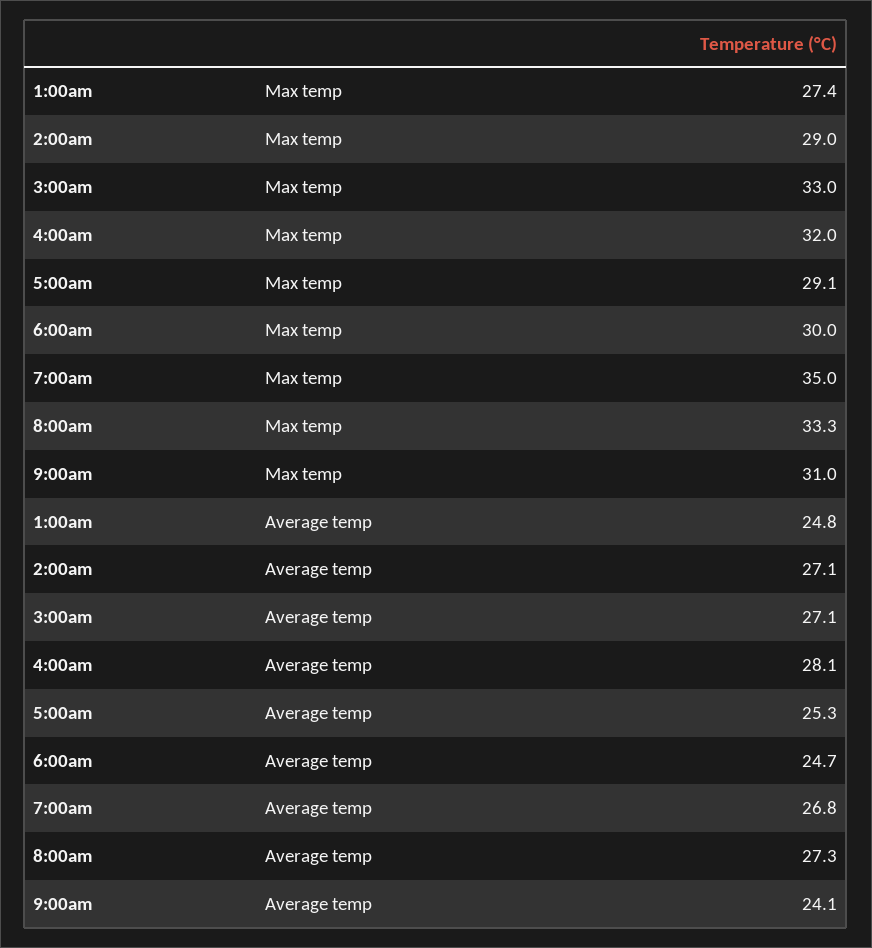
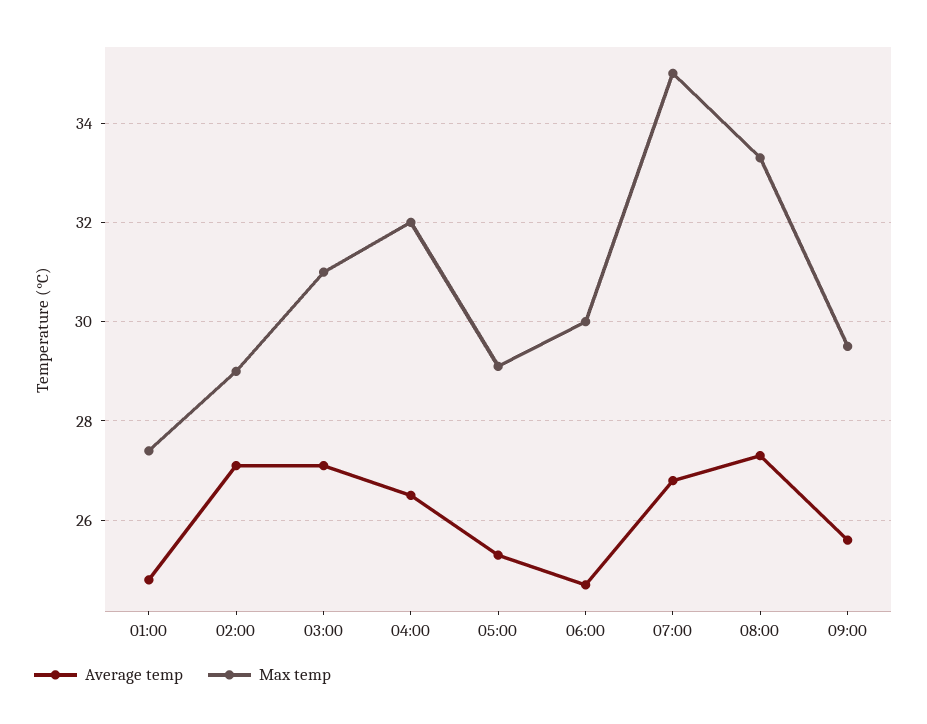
Max temp, 3:00am: 33 -> 31
Max temp, 9:00am: 31 -> 29.5
Average temp, 4:00am: 28.1 -> 26.5
Average temp, 9:00am: 24.1 -> 25.5

